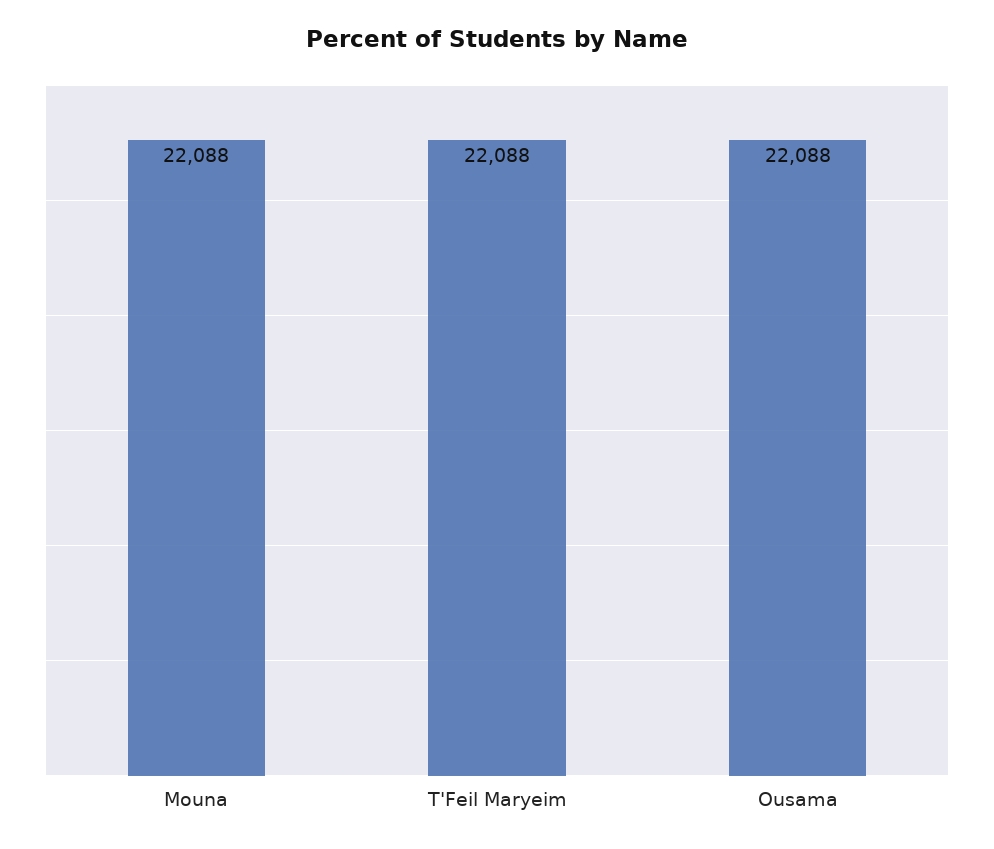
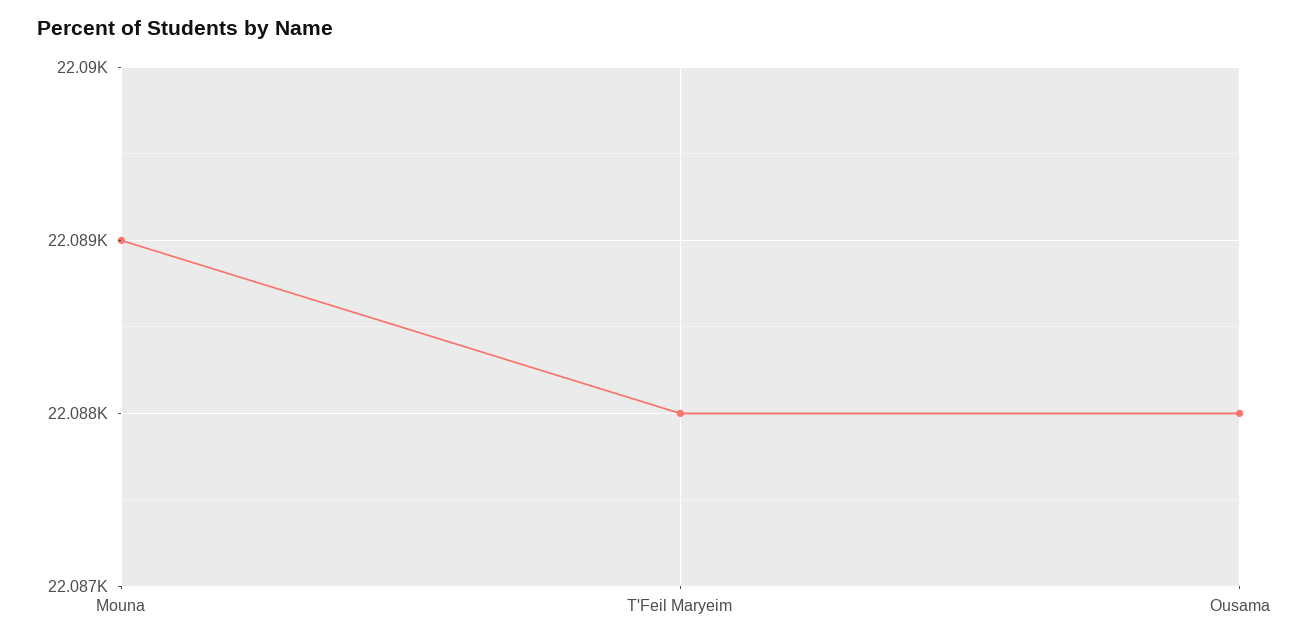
Mouna: 22088 -> 22089

